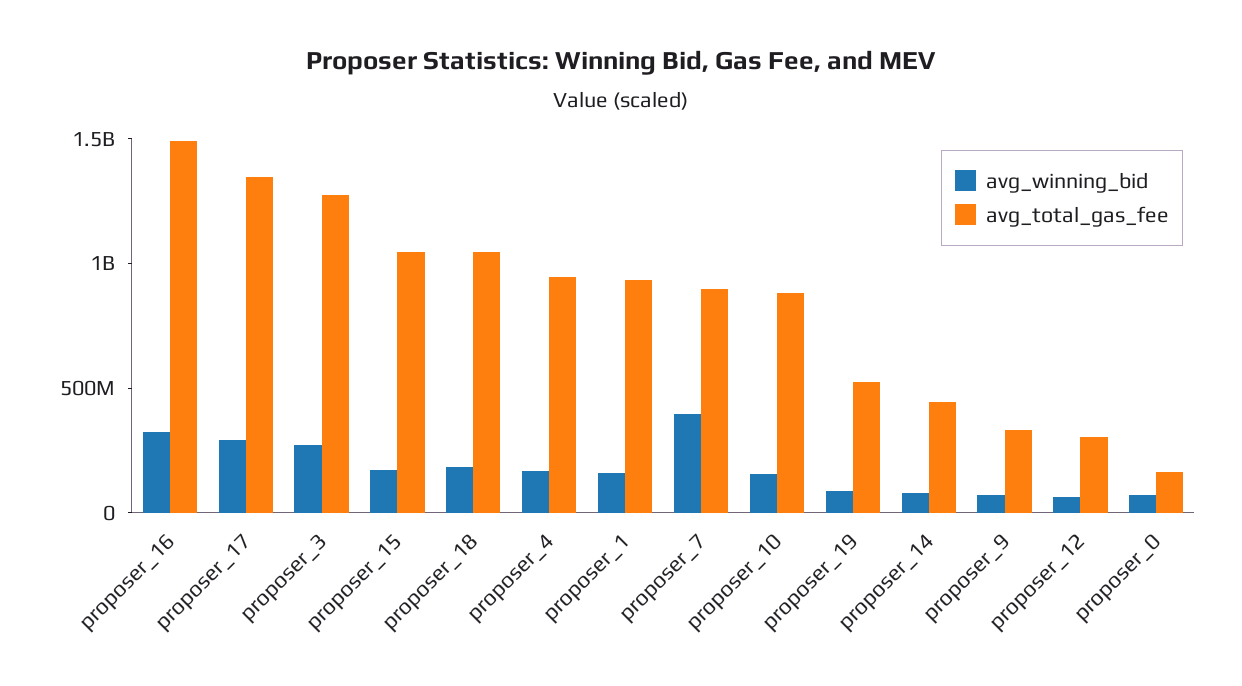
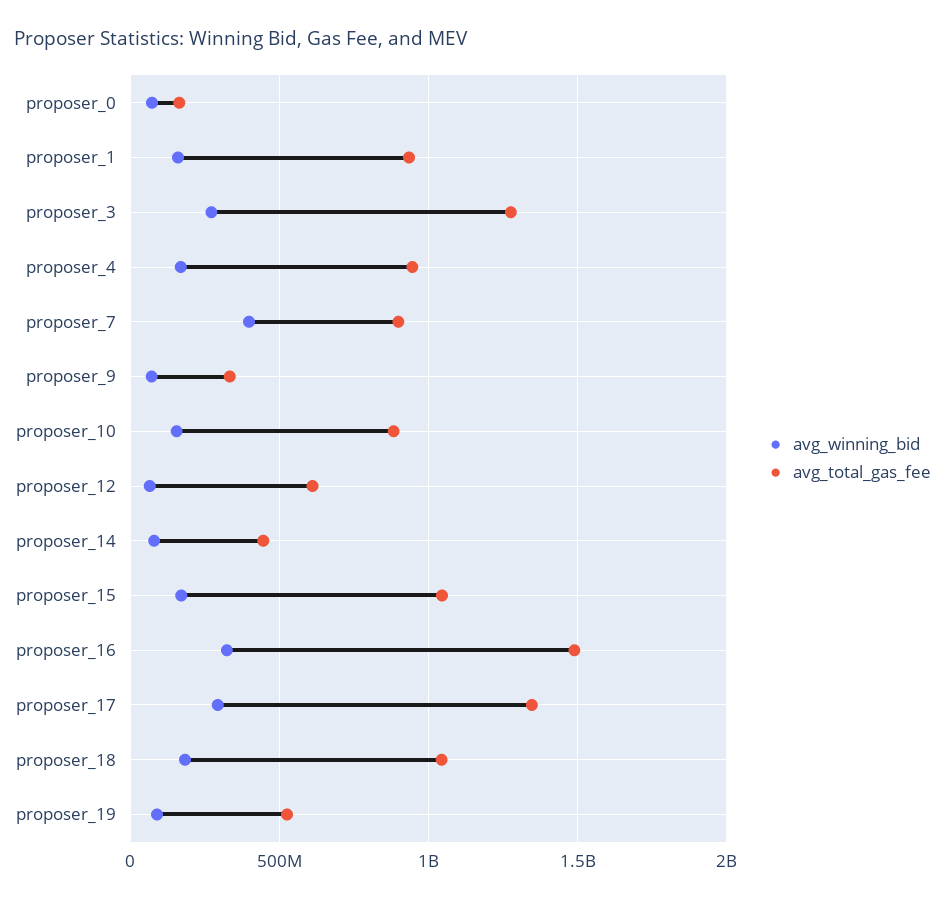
avg_total_gas_fee, proposer_12: 300000000 -> 600000000

